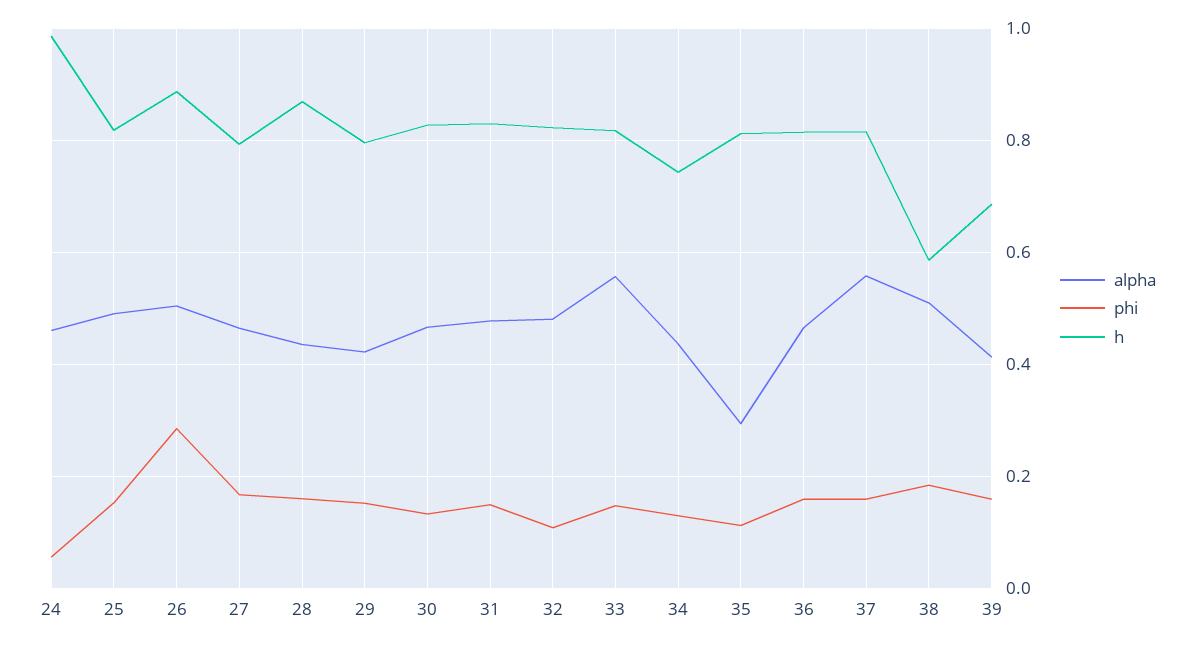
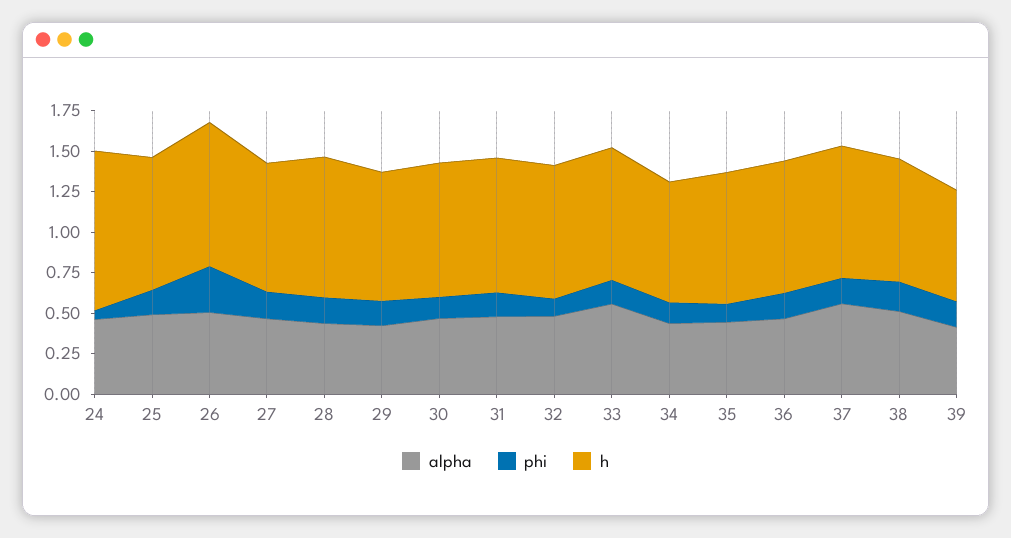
alpha, 35: 0.3 -> 0.45
h, 38: 0.58 -> 0.75

